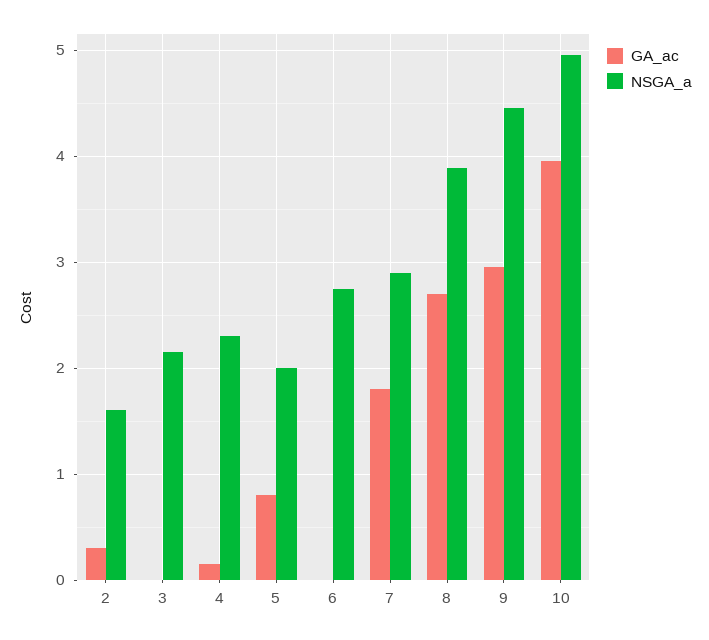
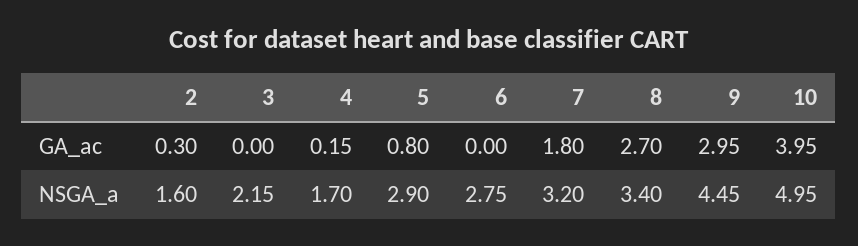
NSGA_a, 4: 2.3 -> 1.7
NSGA_a, 5: 2 -> 2.9
NSGA_a, 7: 2.9 -> 3.2
NSGA_a, 8: 3.9 -> 3.4

